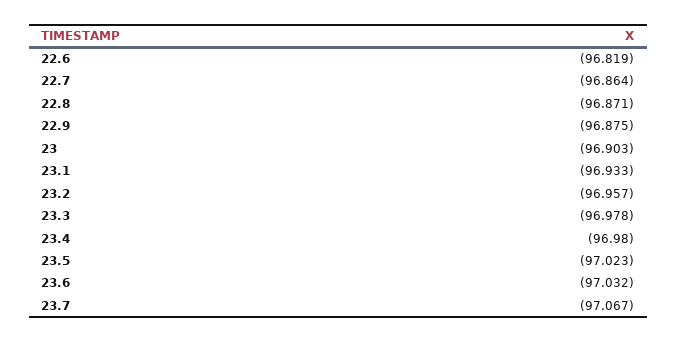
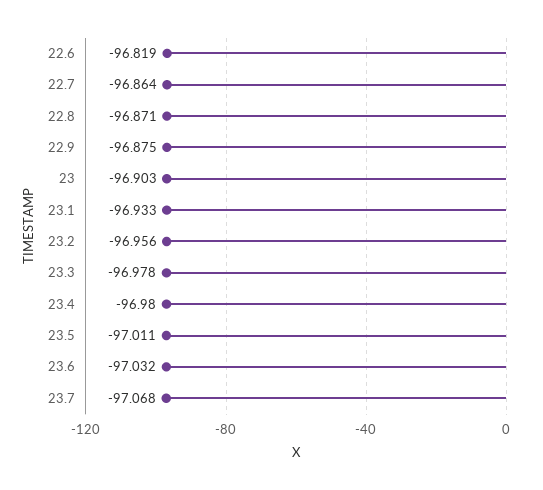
23.2: -96.957 -> -96.956
23.5: -97.023 -> -97.011
23.7: -97.067 -> -97.068

